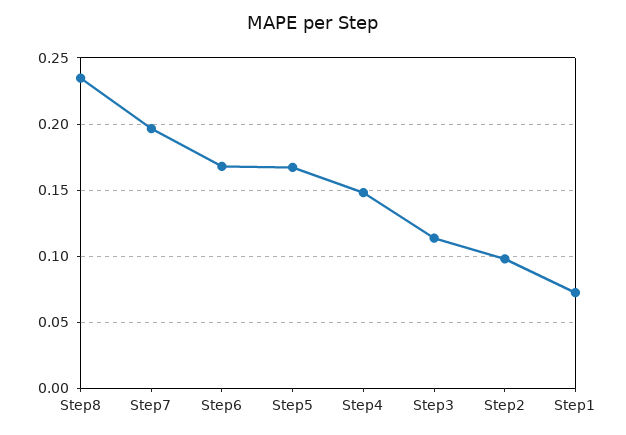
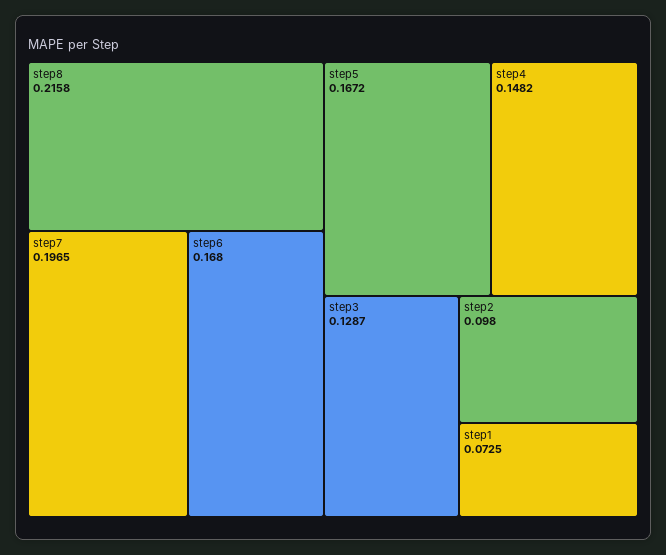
Step8: 0.235 -> 0.2158
Step3: 0.115 -> 0.1287

